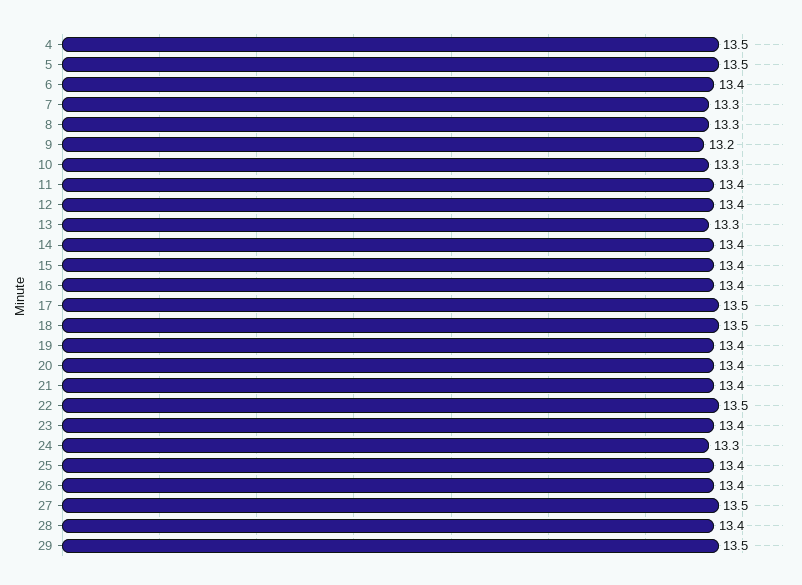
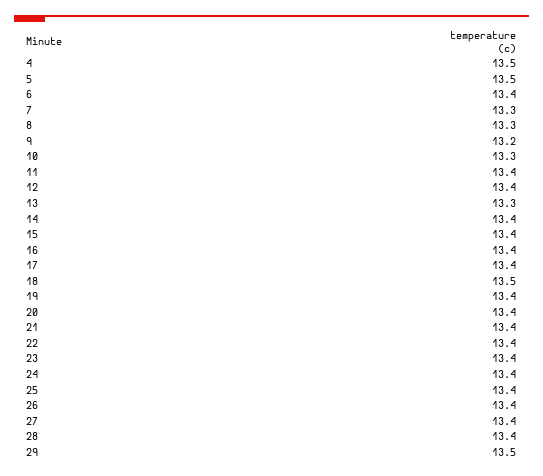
17: 13.5 -> 13.4
22: 13.5 -> 13.4
24: 13.3 -> 13.4
27: 13.5 -> 13.4

